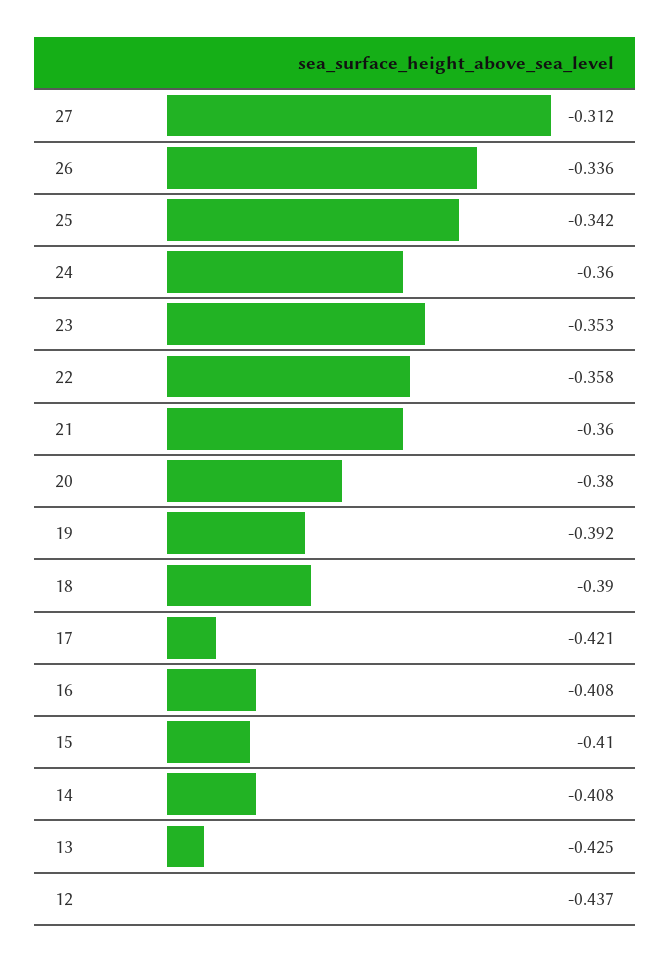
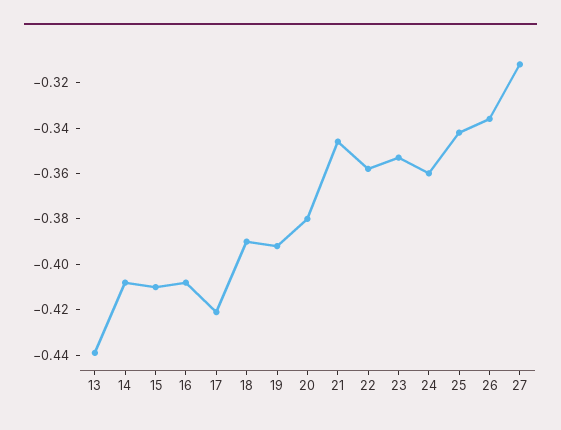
21: -0.36 -> -0.345
13: -0.425 -> -0.44
12: -0.437 -> none

